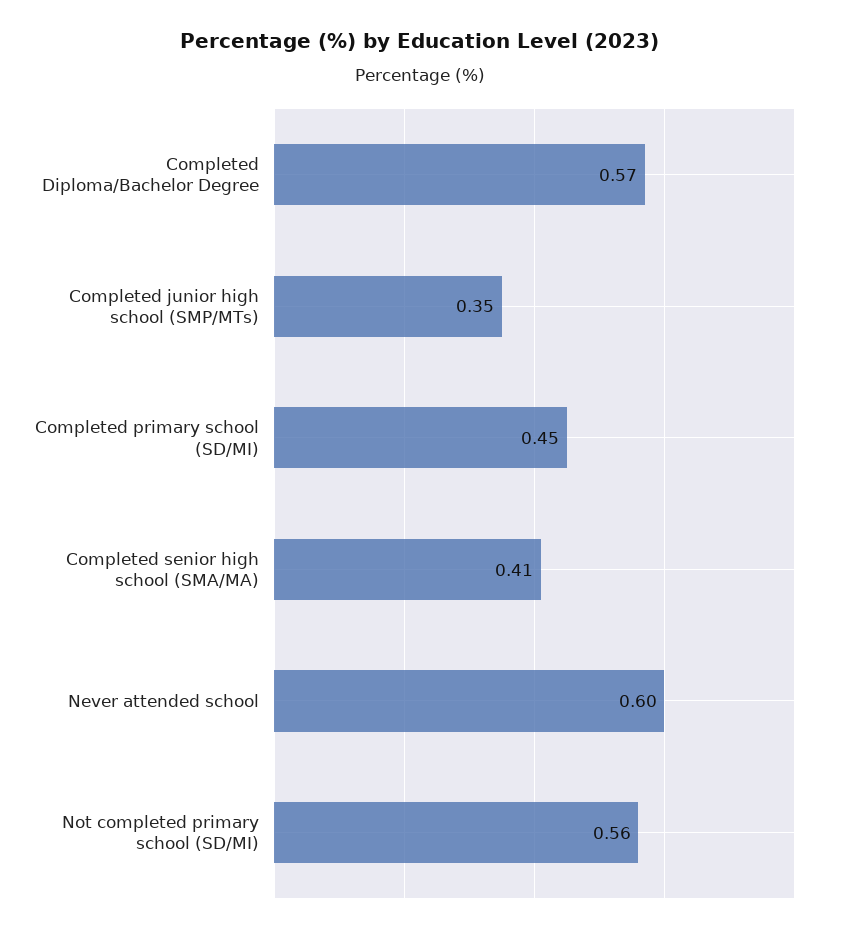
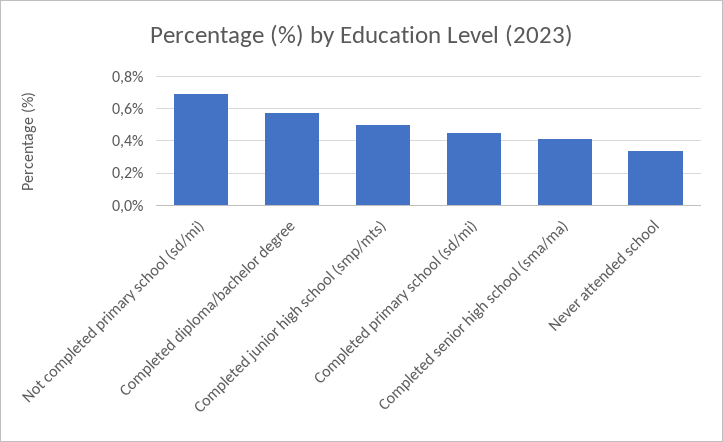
Completed junior high school (SMP/MTs): 0.35 -> 0.5
Never attended school: 0.6 -> 0.35
Not completed primary school (SD/MI): 0.56 -> 0.7

